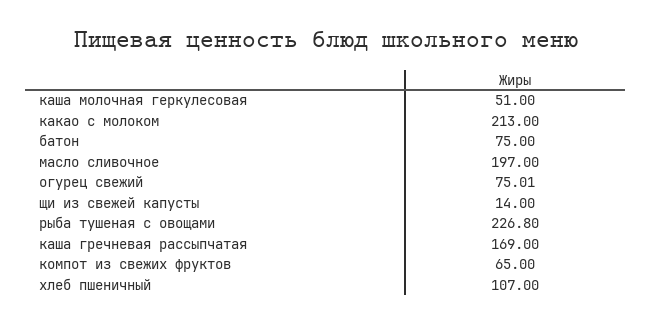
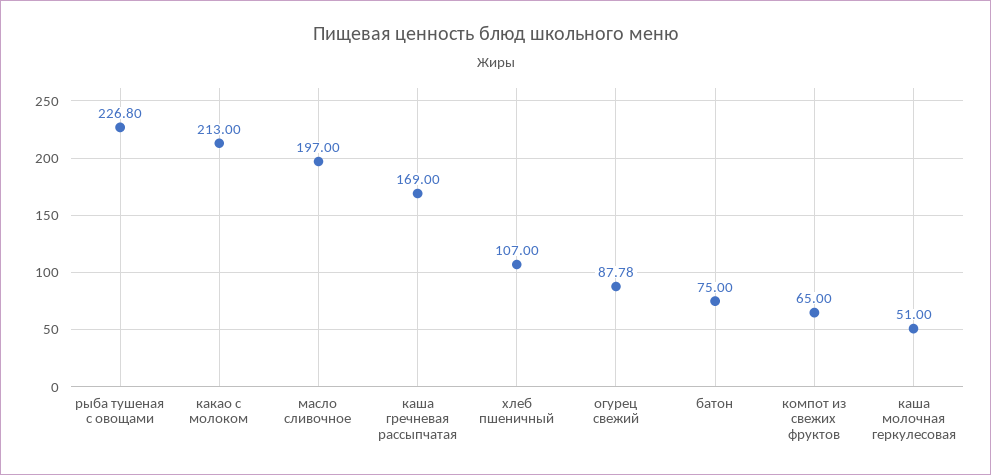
огурец свежий: 75.01 -> 87.78
щи из свежей капусты: 14 -> none

